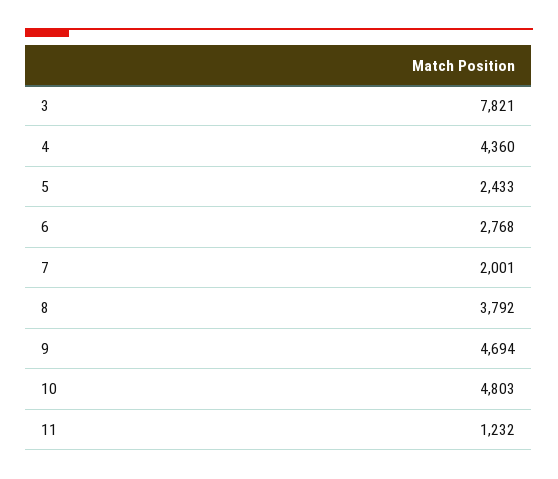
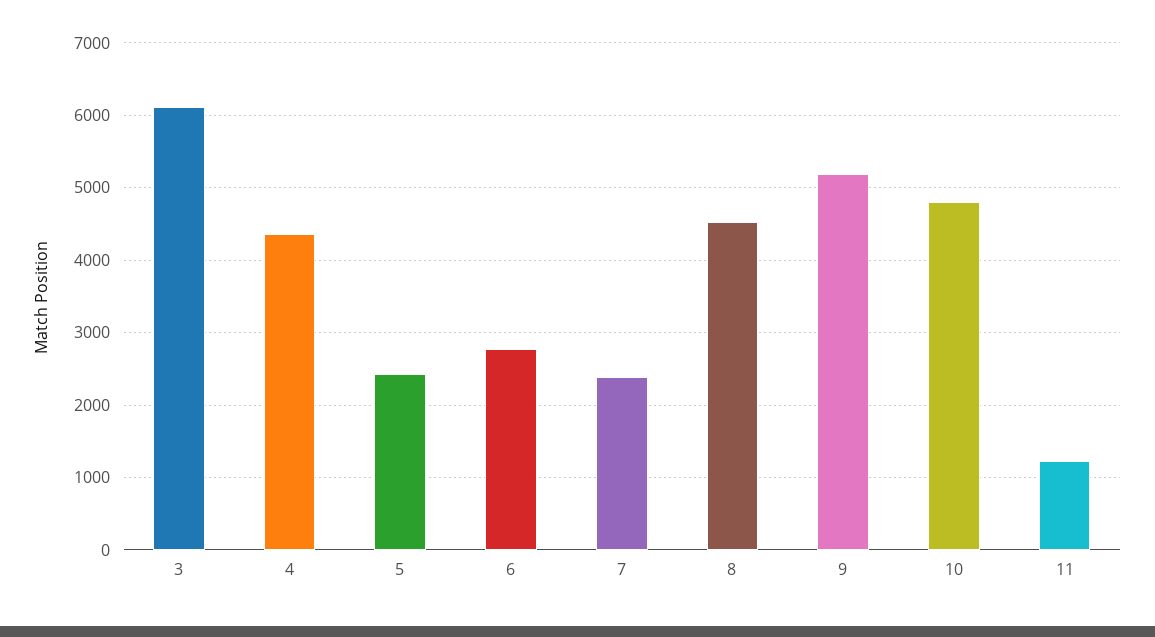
3: 7821 -> 6100
7: 2001 -> 2400
8: 3792 -> 4500
9: 4694 -> 5200

